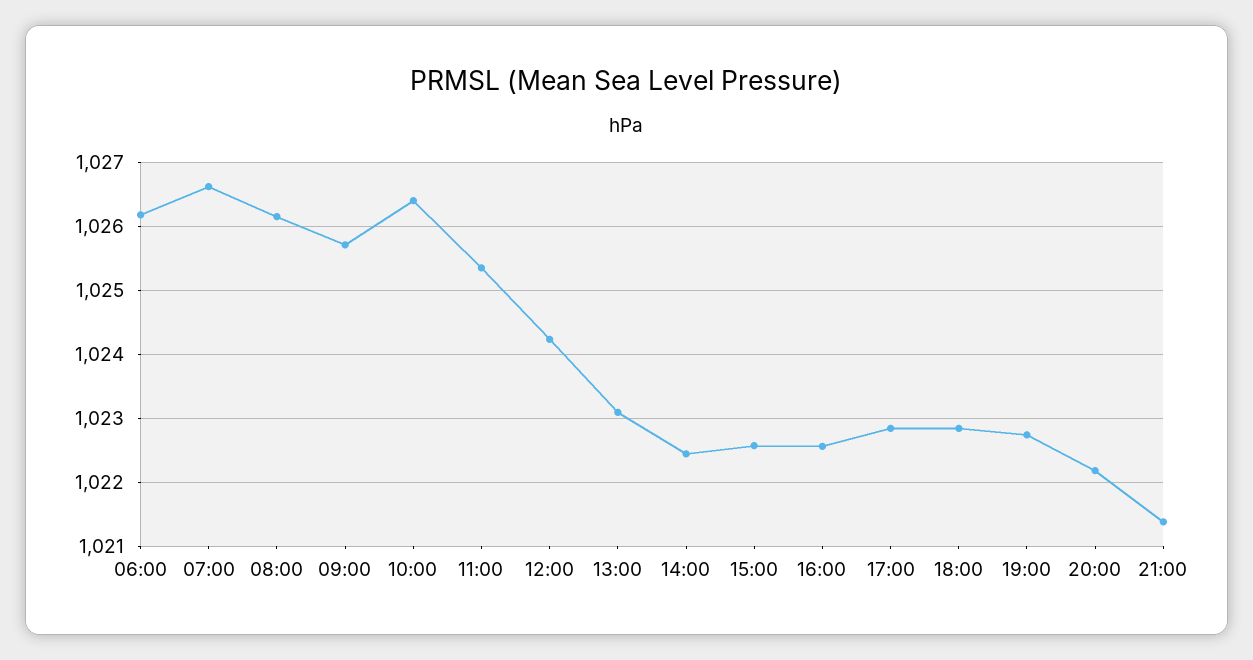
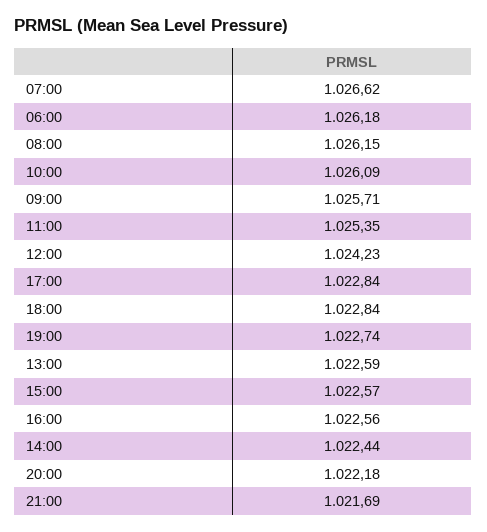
10:00: 1026.4 -> 1026.09
13:00: 1023.1 -> 1022.59
21:00: 1021.4 -> 1021.69

